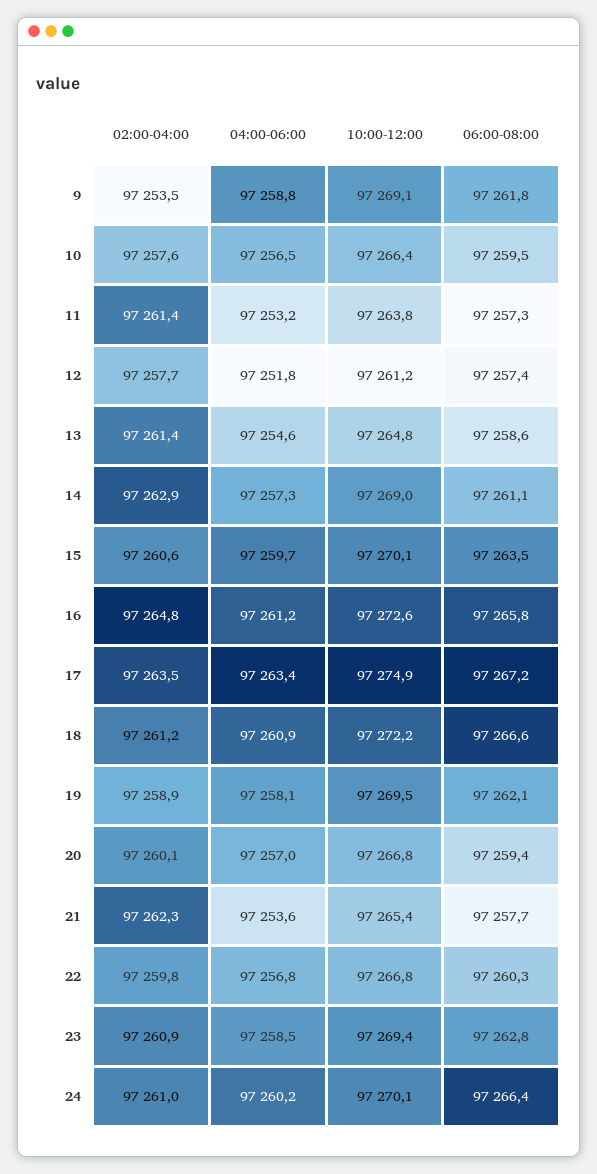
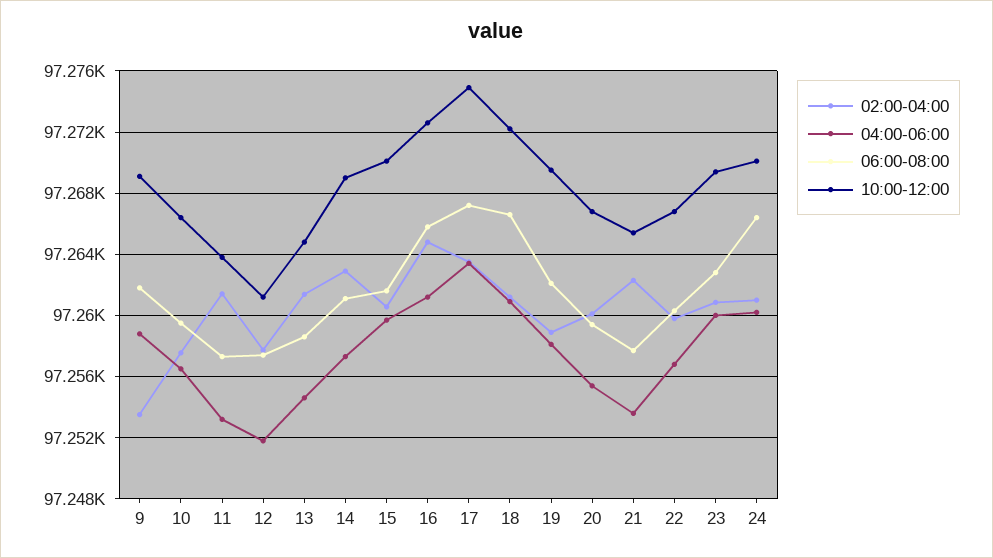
06:00-08:00, 15: 97263.5 -> 97261.5
04:00-06:00, 20: 97257 -> 97255.5
04:00-06:00, 23: 97258.5 -> 97260

